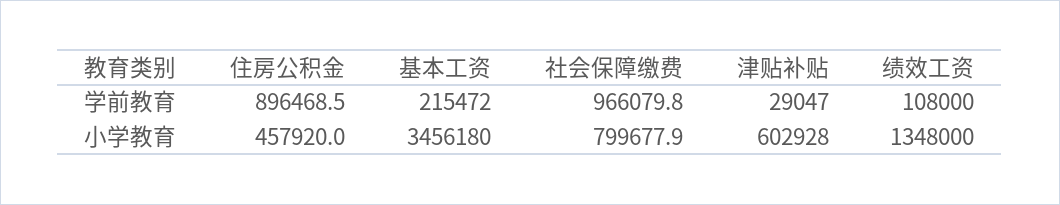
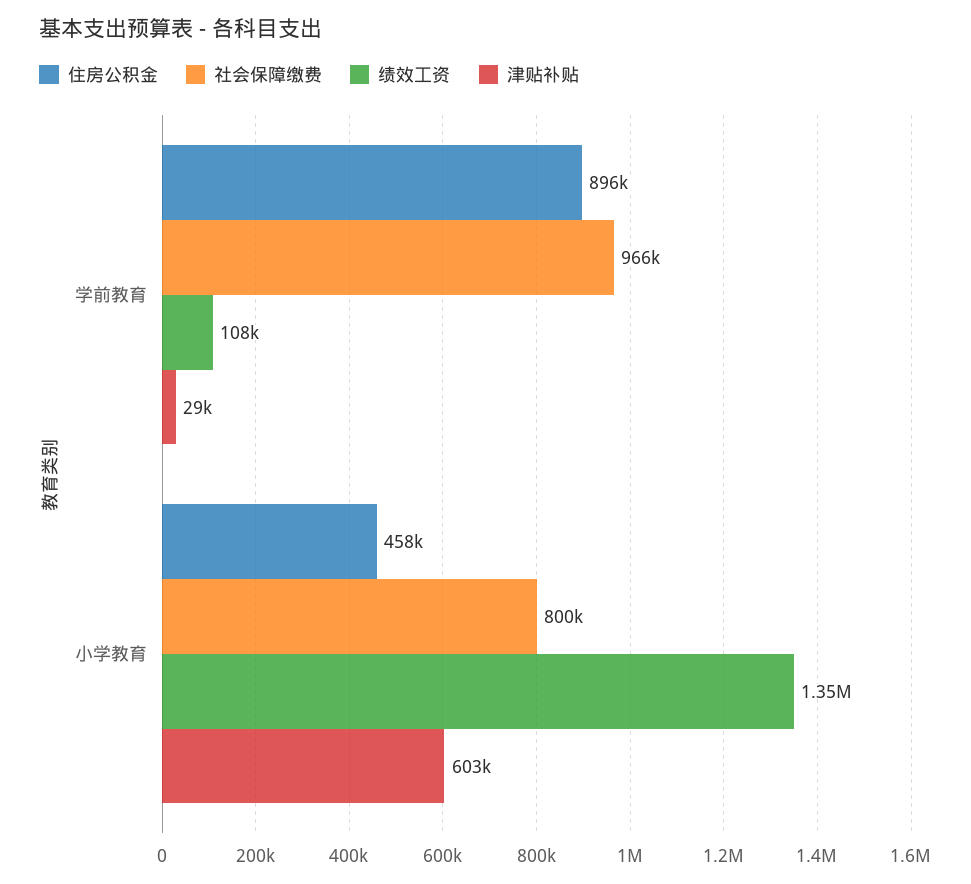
基本工资, 学前教育: 215472 -> none
基本工资, 小学教育: 3456180 -> none

